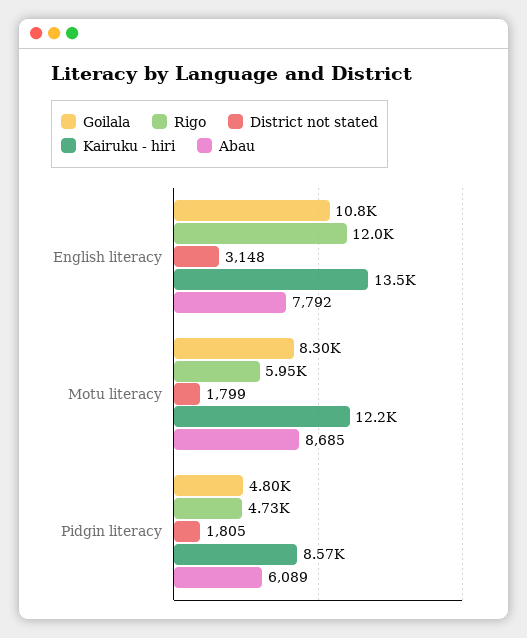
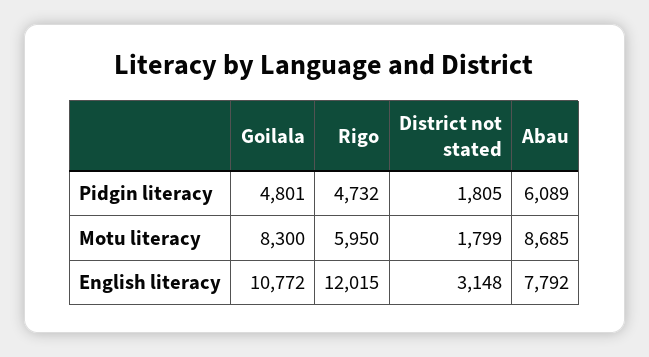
Kairuku - hiri, English literacy: 13500 -> none
Kairuku - hiri, Motu literacy: 12200 -> none
Kairuku - hiri, Pidgin literacy: 8570 -> none

